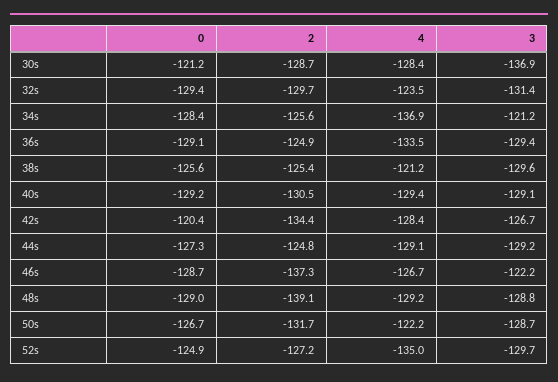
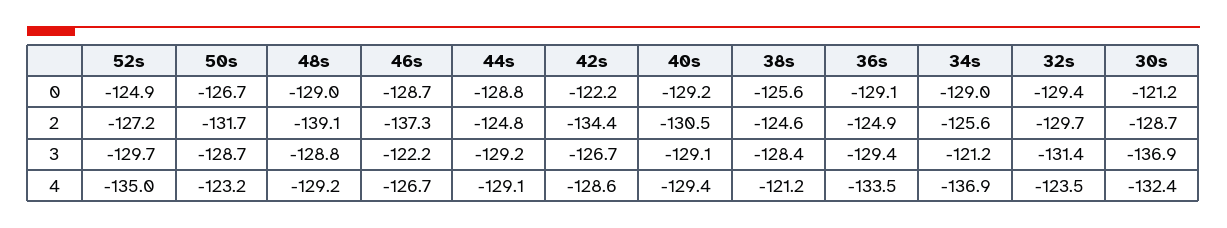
4, 30s: -128.4 -> -132.4
0, 34s: -128.4 -> -129
2, 38s: -125.4 -> -124.6
3, 38s: -129.6 -> -128.4
0, 42s: -120.4 -> -122.2
4, 42s: -128.4 -> -128.6
0, 44s: -127.3 -> -128.8
4, 50s: -122.2 -> -123.2

